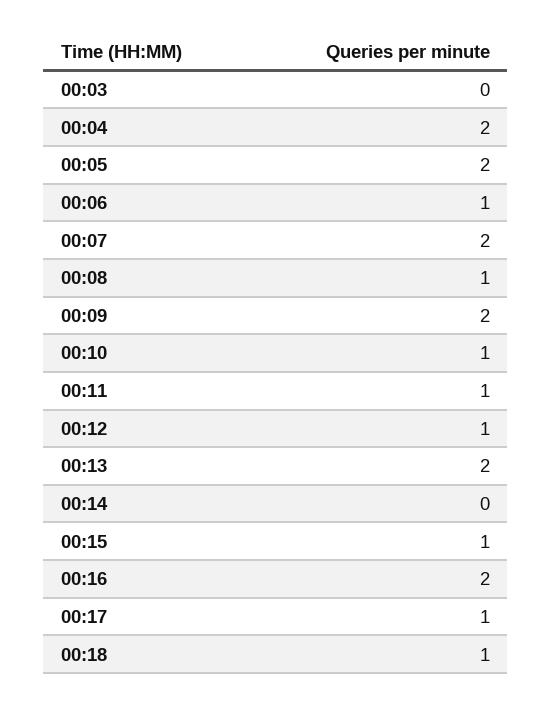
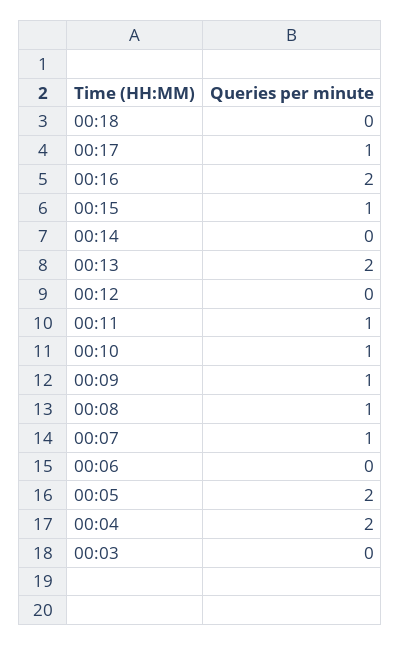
00:06: 1 -> 0
00:07: 2 -> 1
00:09: 2 -> 1
00:12: 1 -> 0
00:18: 1 -> 0

